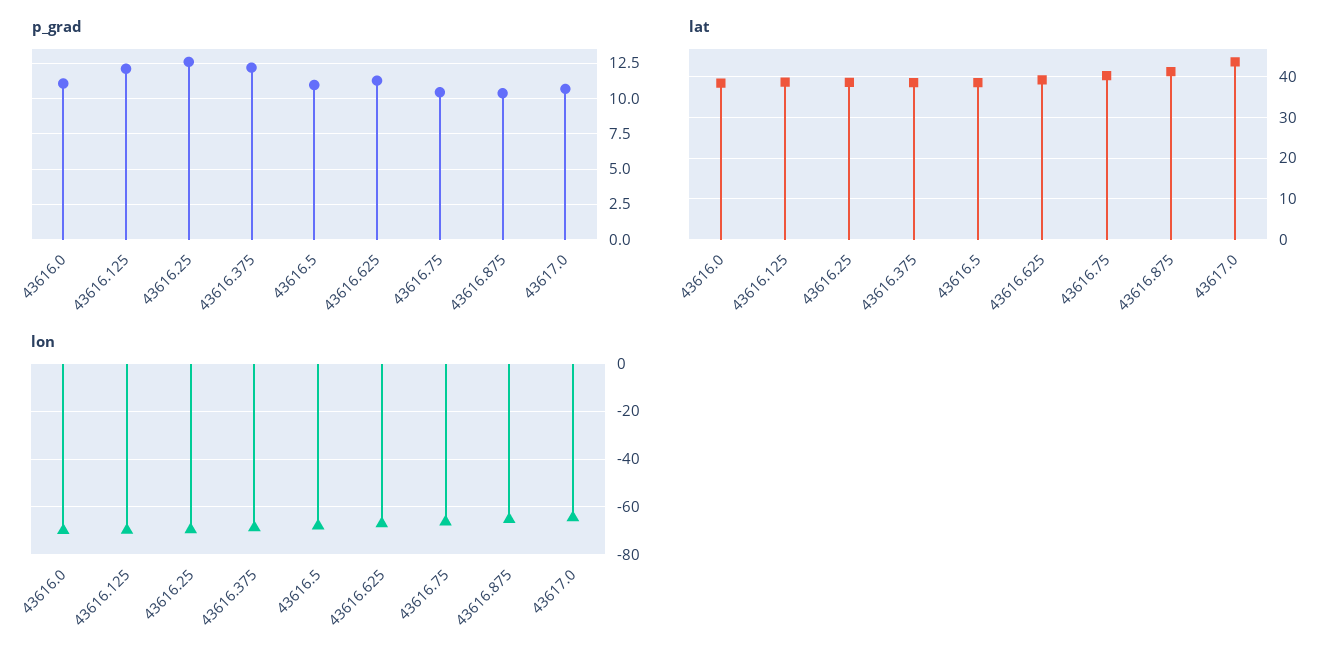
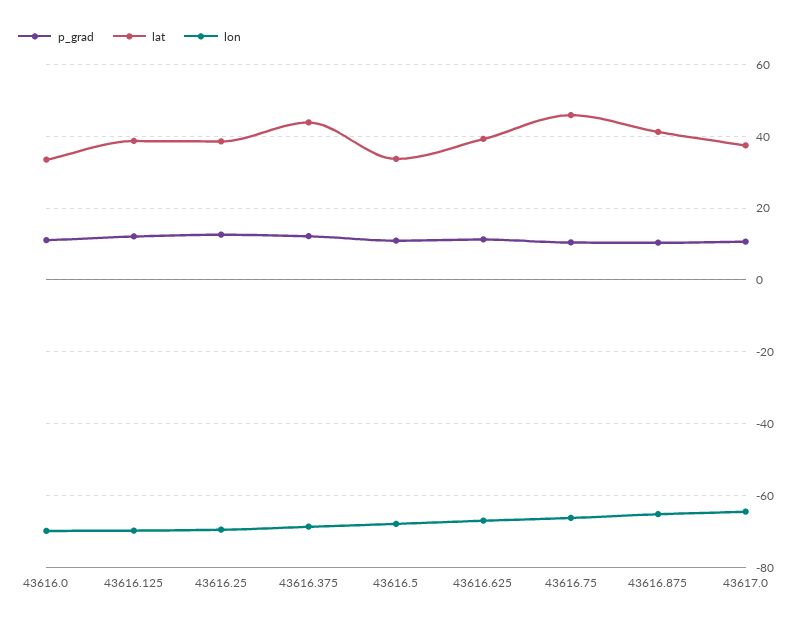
lat, 43616.0: 38 -> 34
lat, 43616.375: 38 -> 44
lat, 43616.5: 38 -> 34
lat, 43616.75: 40 -> 46
lat, 43617.0: 44 -> 38

